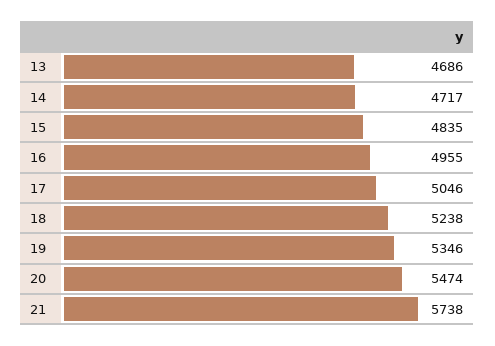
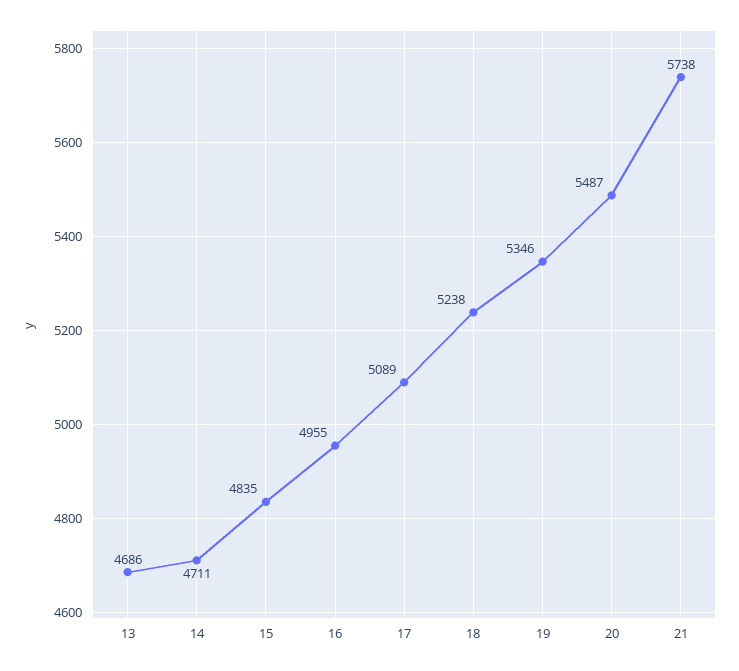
14: 4717 -> 4711
17: 5046 -> 5089
20: 5474 -> 5487

